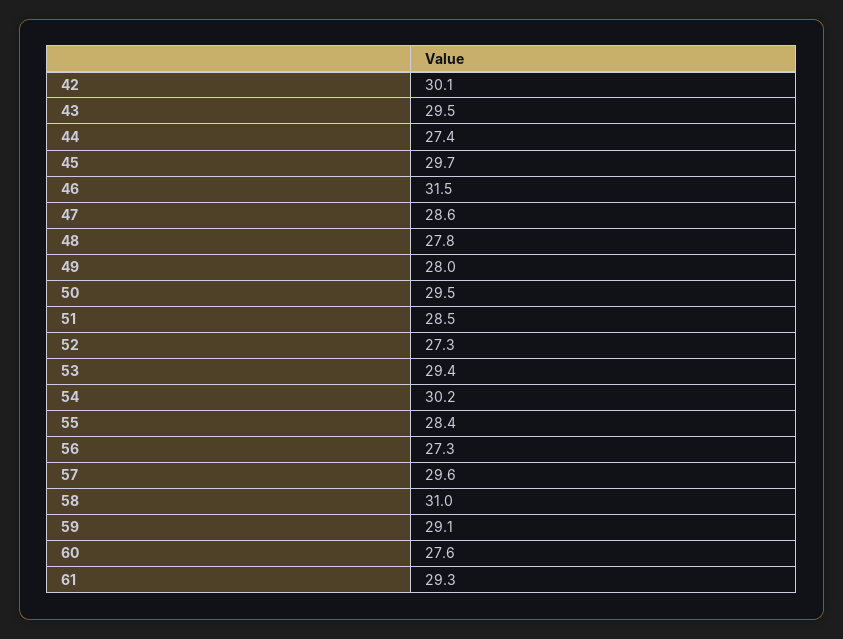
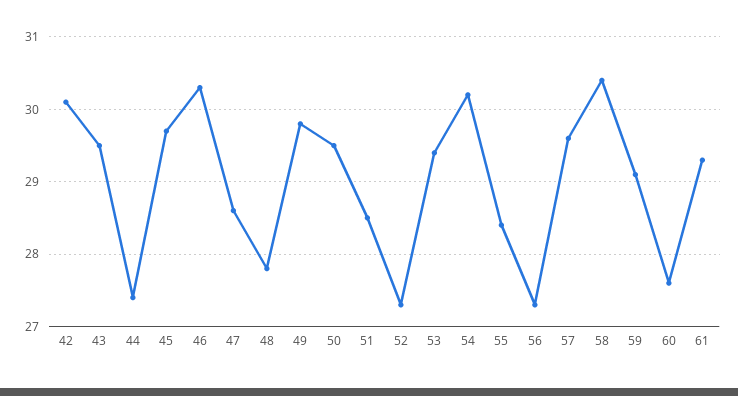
46: 31.5 -> 30.3
49: 28 -> 29.8
58: 31 -> 30.4

